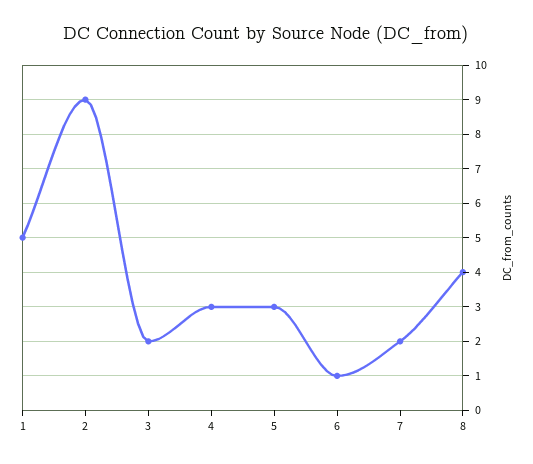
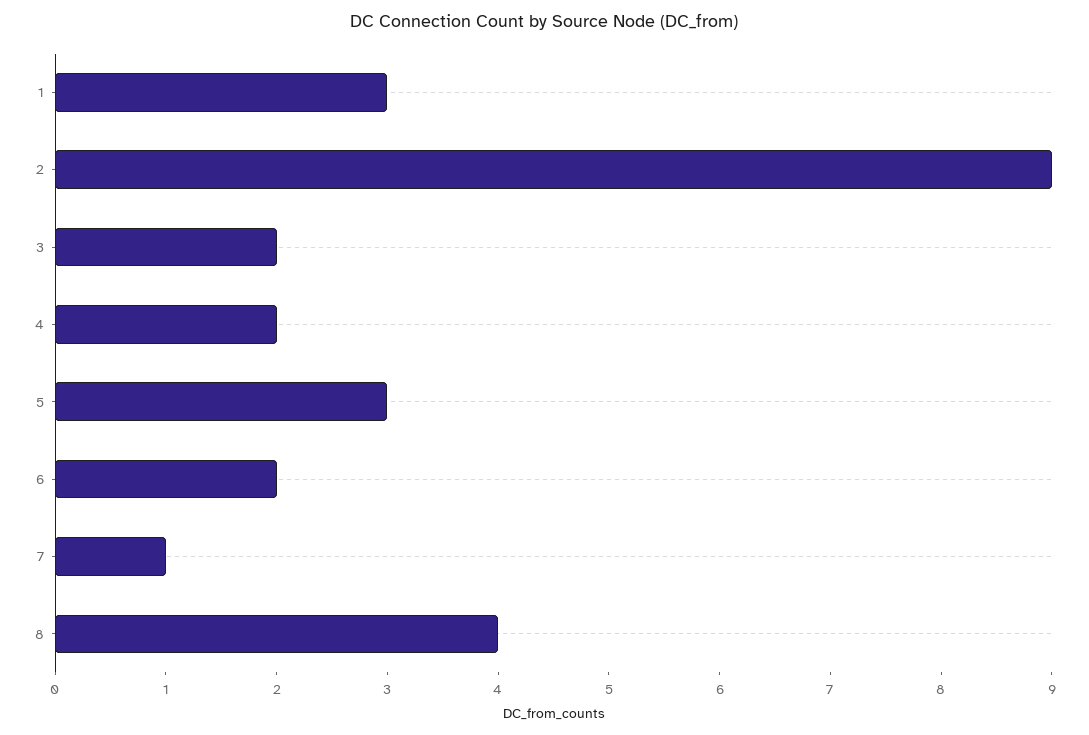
1: 5 -> 3
4: 3 -> 2
6: 1 -> 2
7: 2 -> 1

